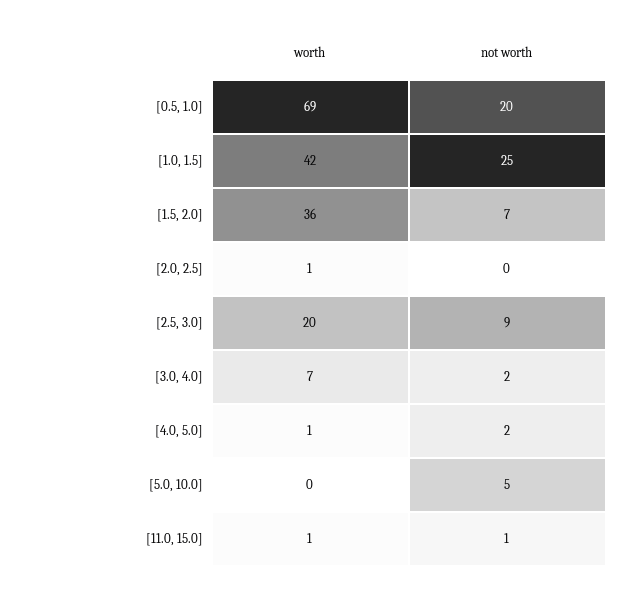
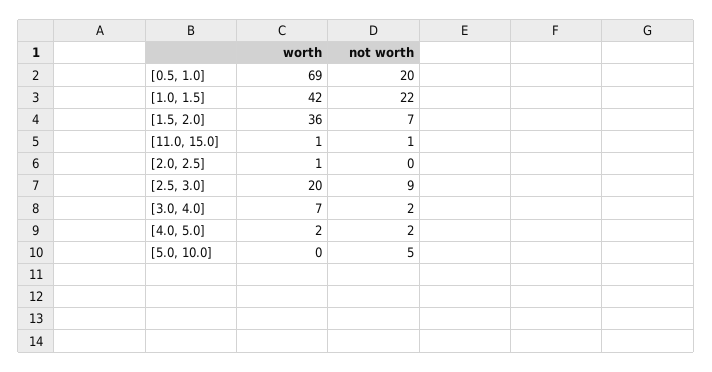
not worth, [1.0, 1.5]: 25 -> 22
worth, [4.0, 5.0]: 1 -> 2

